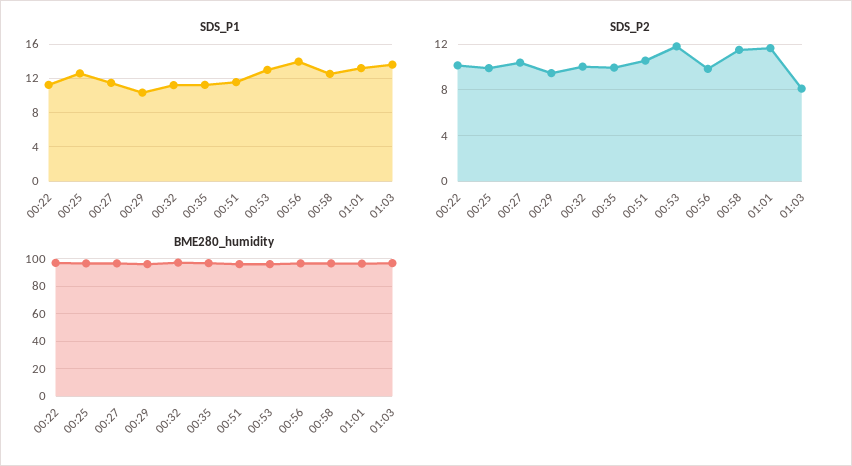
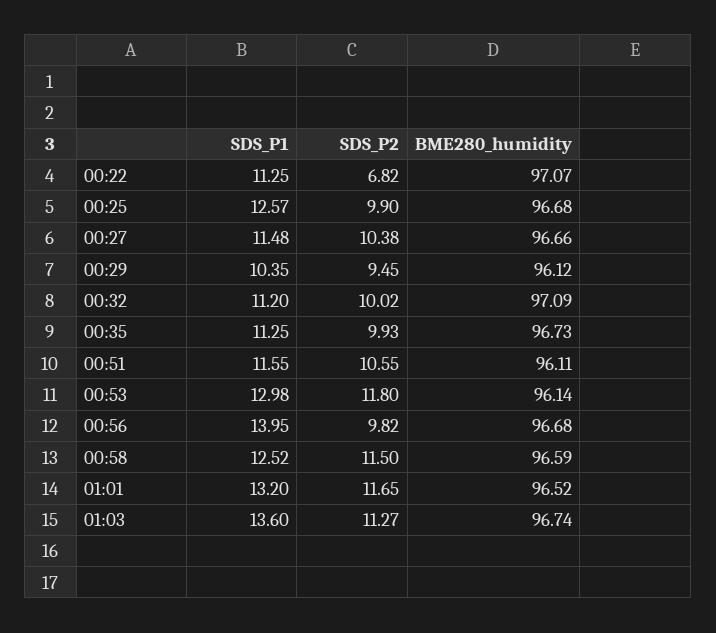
SDS_P2, 00:22: 10 -> 6.82
SDS_P2, 01:03: 8 -> 11.27

